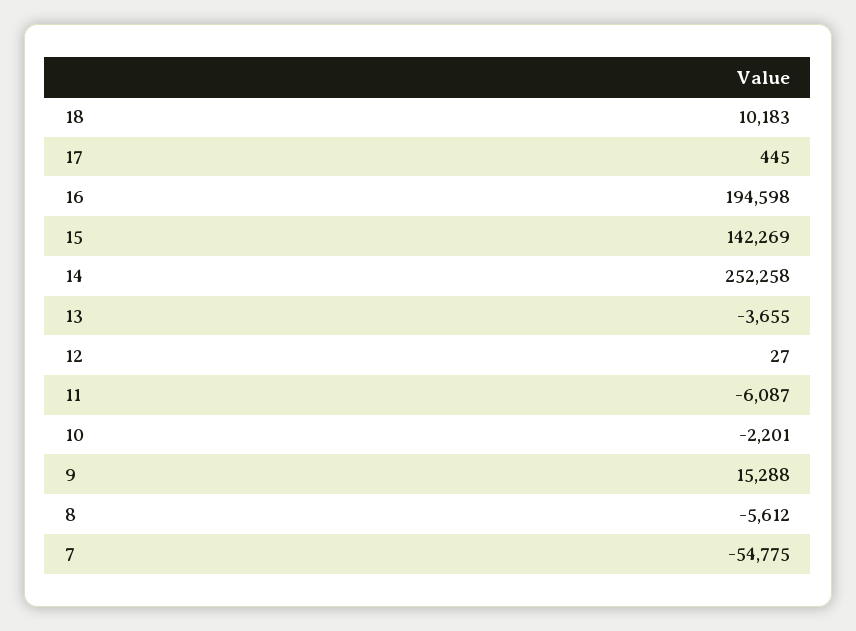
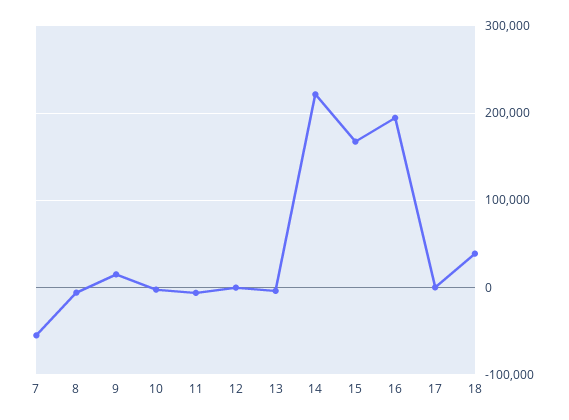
18: 10183 -> 40000
15: 142269 -> 170000
14: 252258 -> 220000

